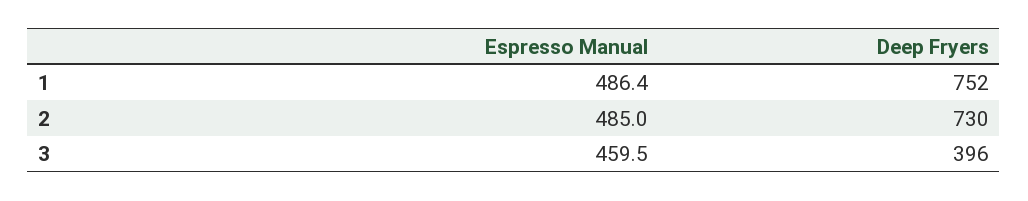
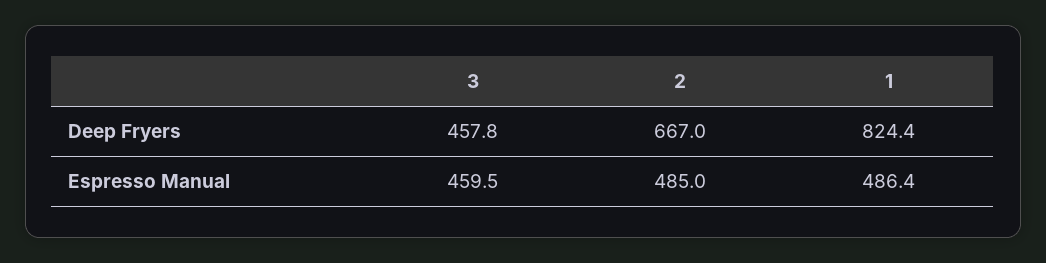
Deep Fryers, 1: 752 -> 824.4
Deep Fryers, 2: 730 -> 667
Deep Fryers, 3: 396 -> 457.8

